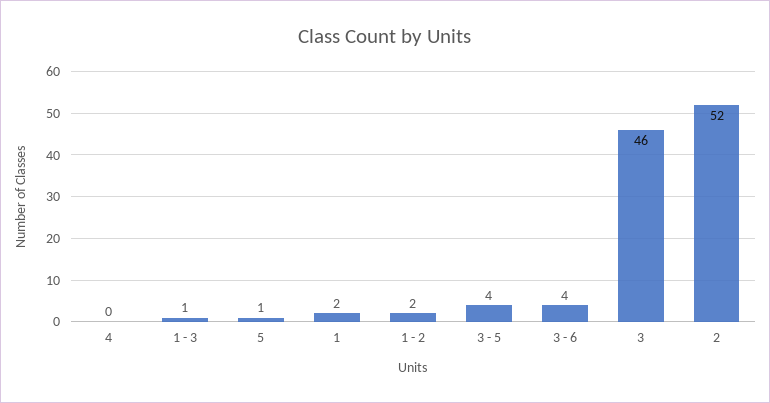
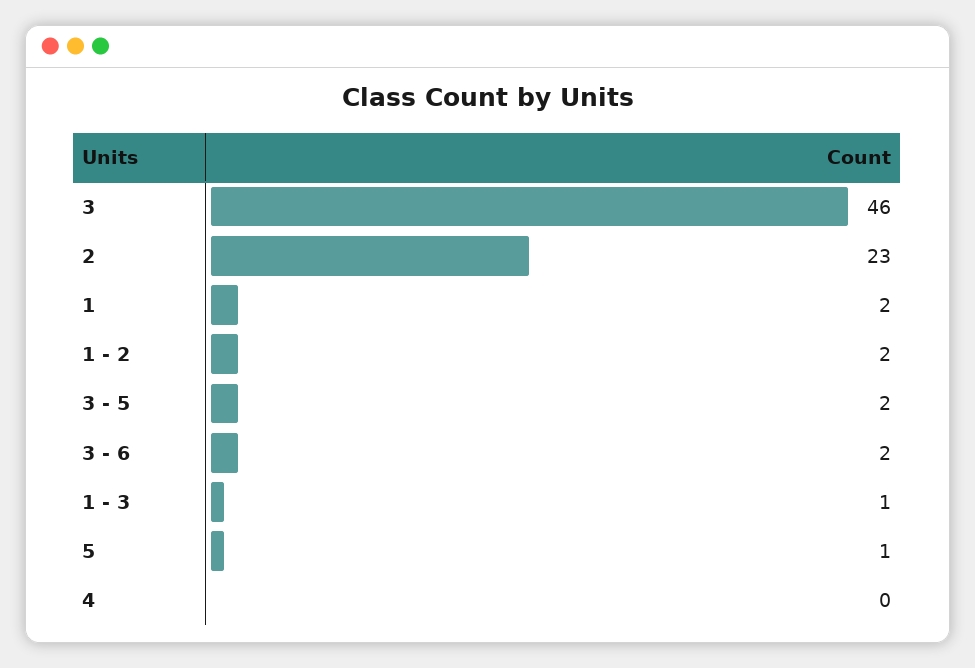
3 - 5: 4 -> 2
3 - 6: 4 -> 2
2: 52 -> 23

